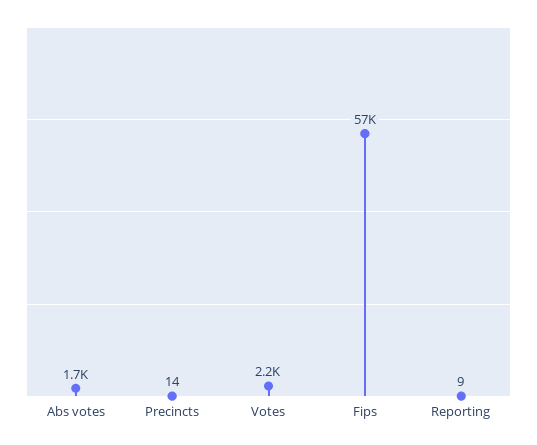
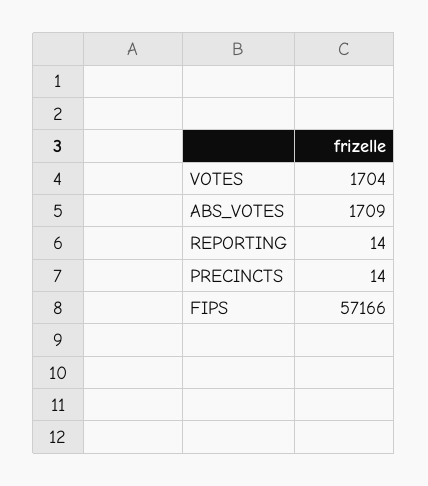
Votes: 2200 -> 1704
Reporting: 9 -> 14

